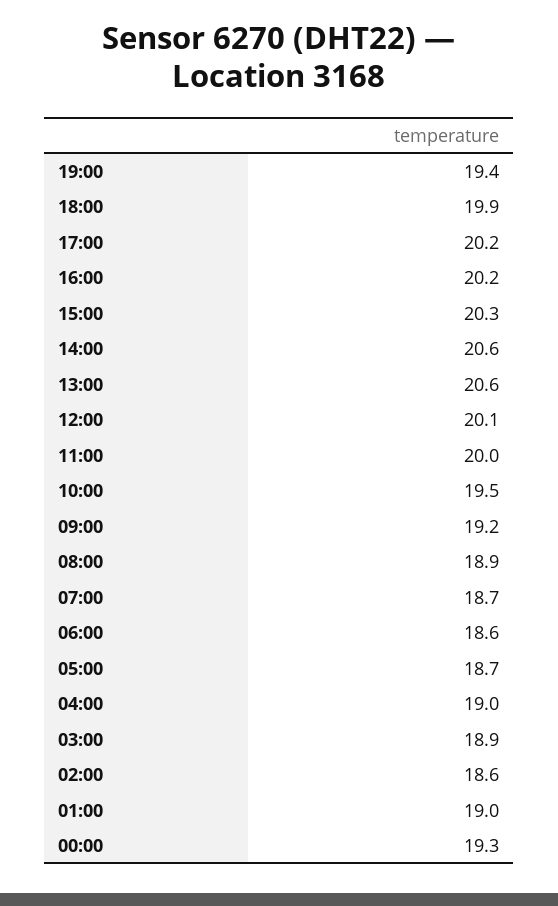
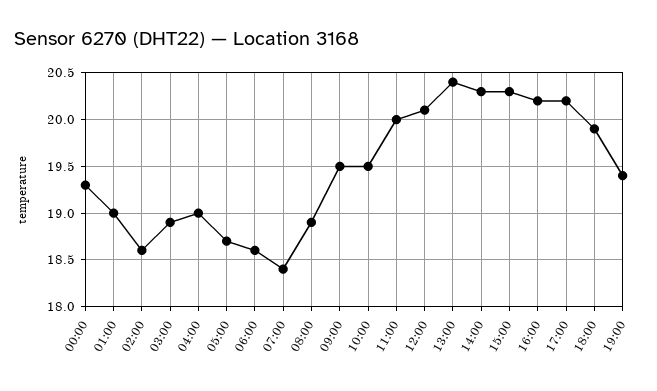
14:00: 20.6 -> 20.3
13:00: 20.6 -> 20.4
09:00: 19.2 -> 19.5
07:00: 18.7 -> 18.4

